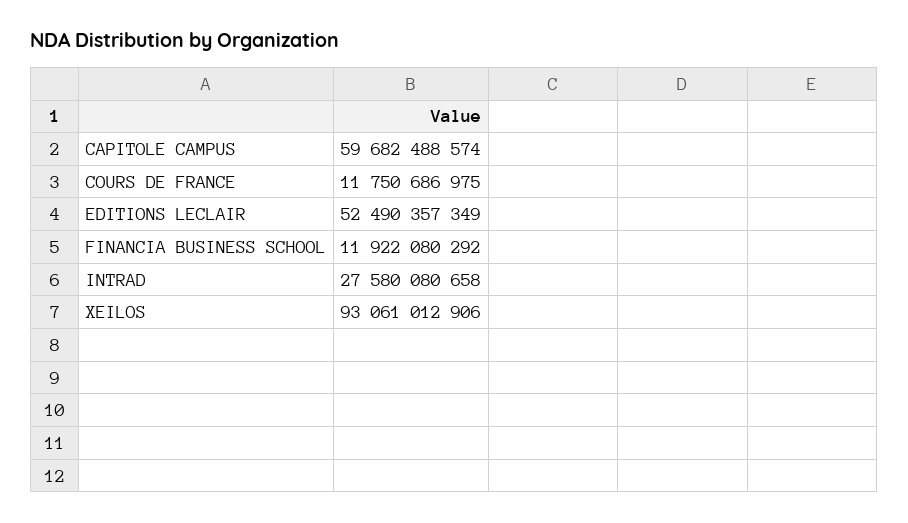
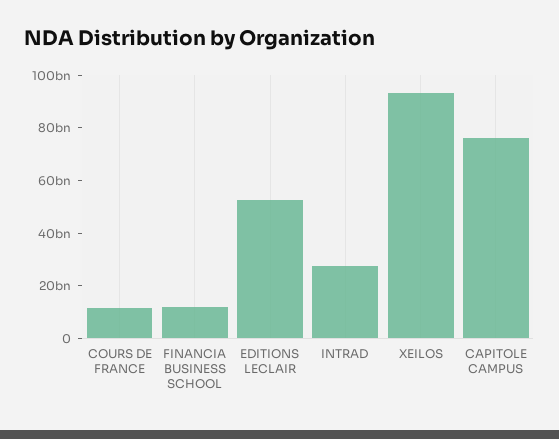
CAPITOLE CAMPUS: 59682488574 -> 75000000000

